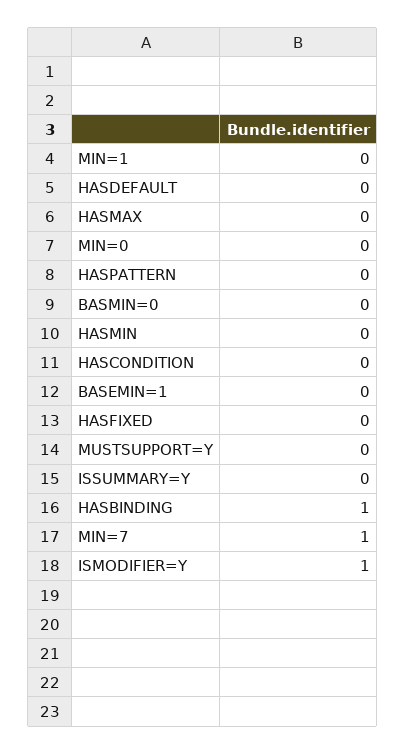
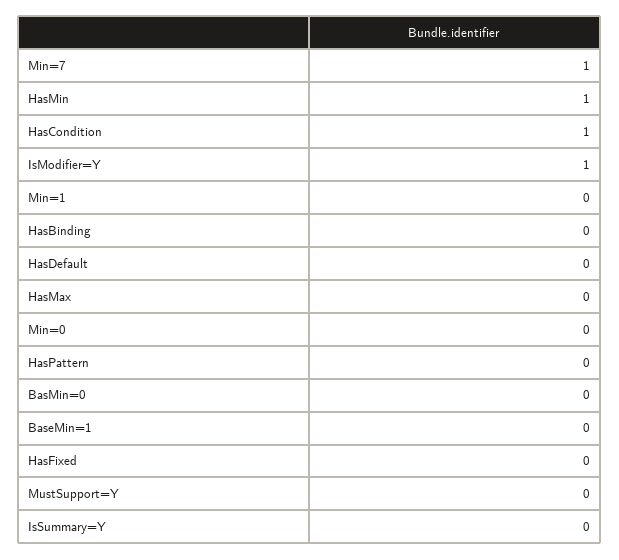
HASMIN: 0 -> 1
HASCONDITION: 0 -> 1
HASBINDING: 1 -> 0

